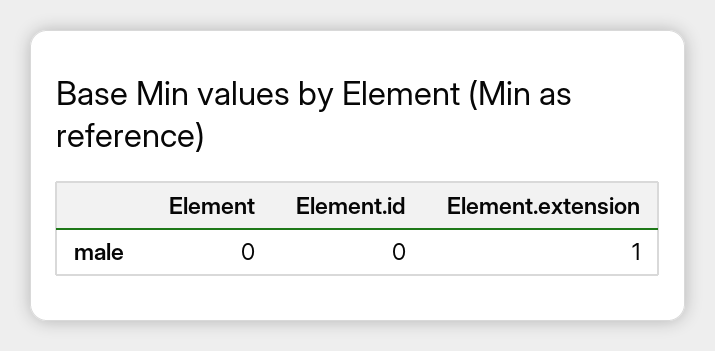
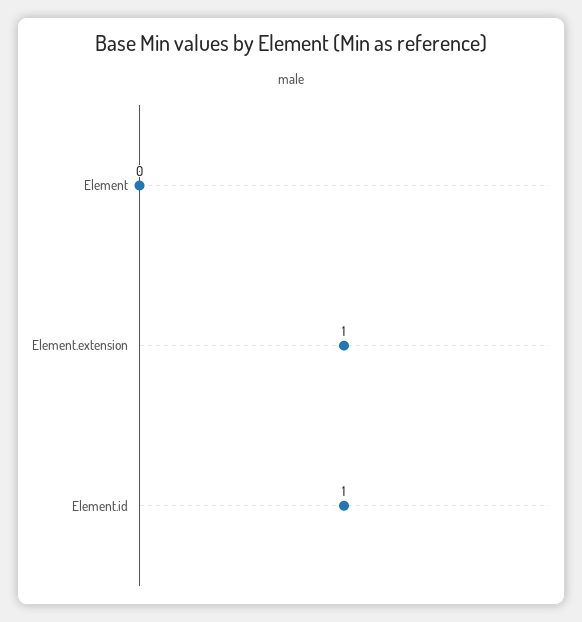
Element.id: 0 -> 1

